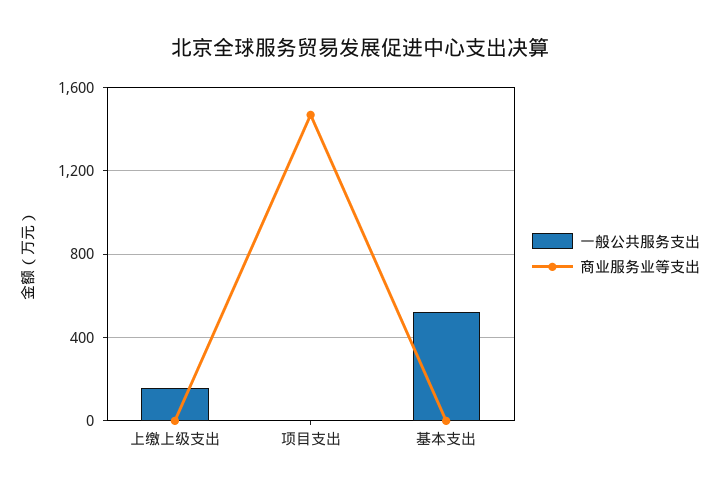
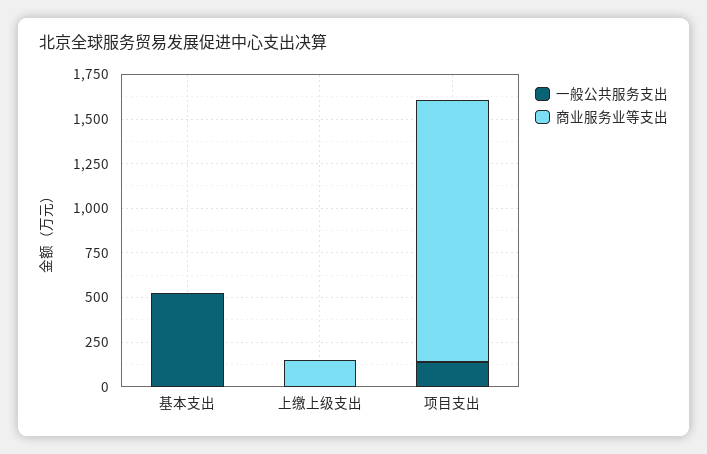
一般公共服务支出, 上缴上级支出: 150 -> 0
商业服务业等支出, 上缴上级支出: 0 -> 150
一般公共服务支出, 项目支出: 0 -> 150

